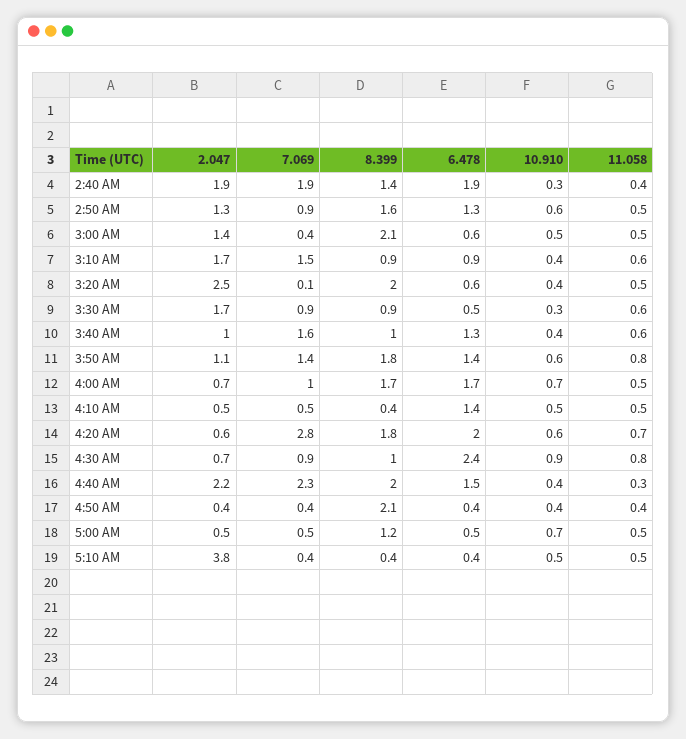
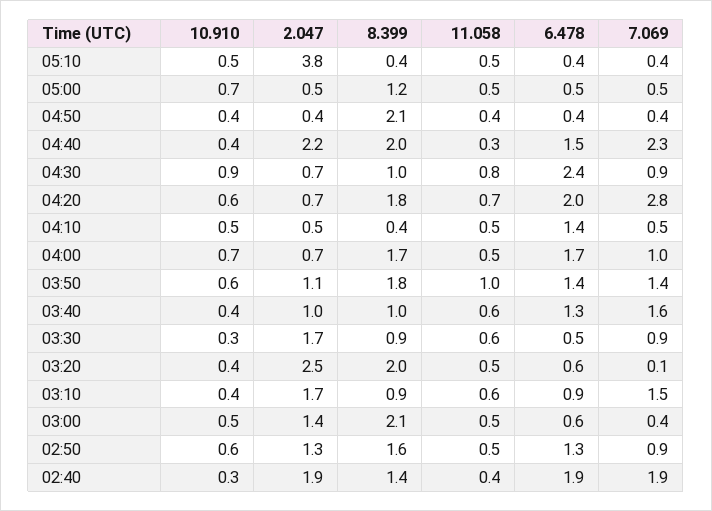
11.058, 3:50 AM: 0.8 -> 1
2.047, 4:20 AM: 0.6 -> 0.7

